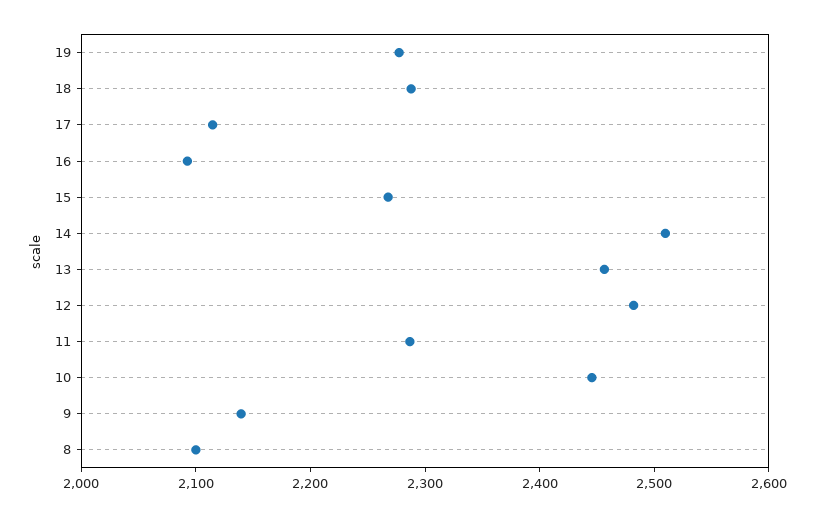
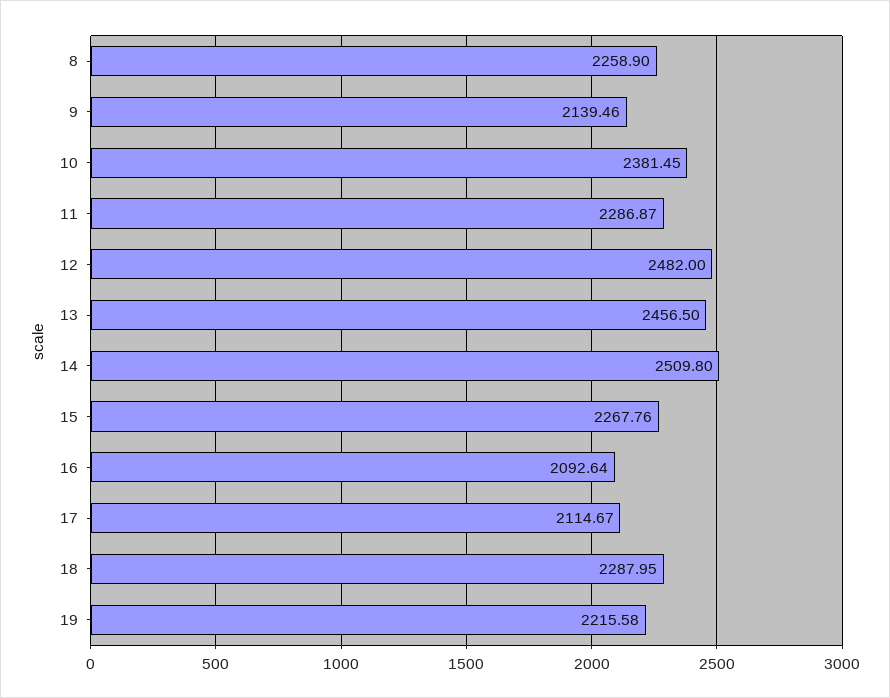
19: 2280 -> 2215.58
10: 2440 -> 2381.45
8: 2100 -> 2258.9

